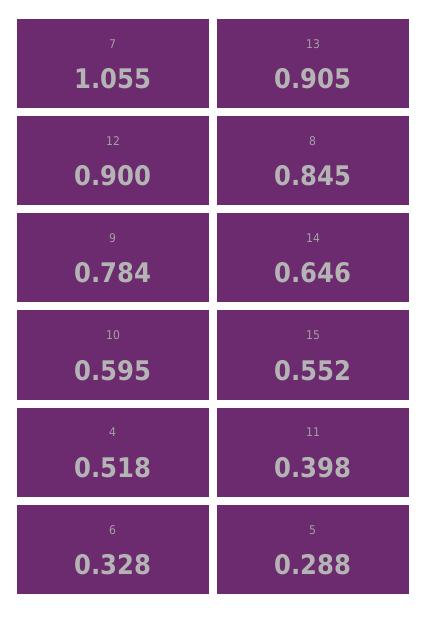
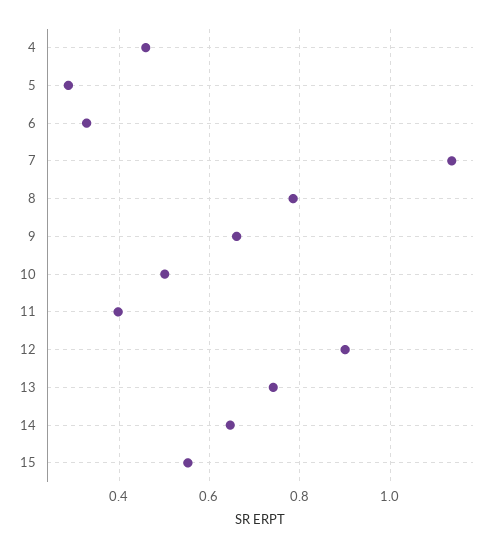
7: 1.055 -> 1.14
13: 0.905 -> 0.74
8: 0.845 -> 0.78
9: 0.784 -> 0.66
10: 0.595 -> 0.5
4: 0.518 -> 0.46

